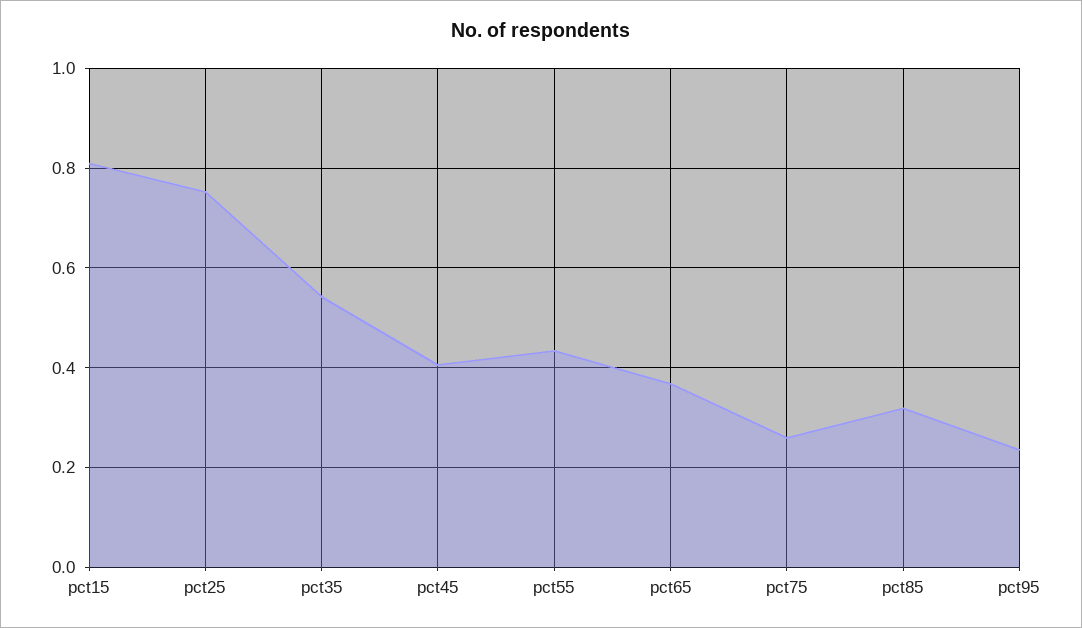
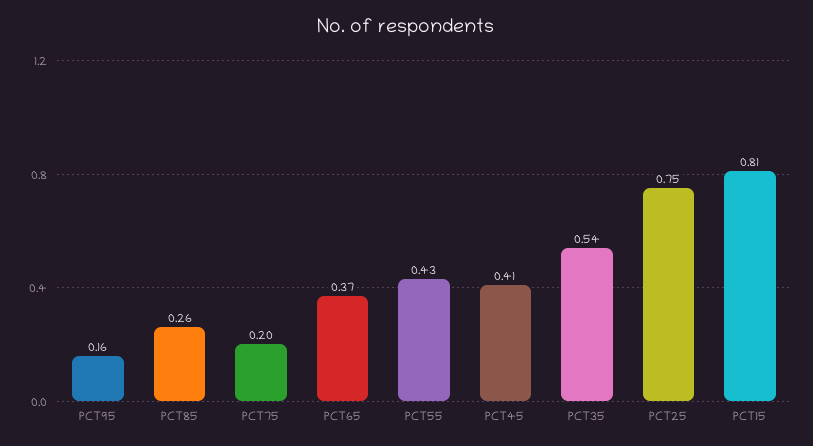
pct75: 0.26 -> 0.2
pct85: 0.32 -> 0.26
pct95: 0.24 -> 0.16

